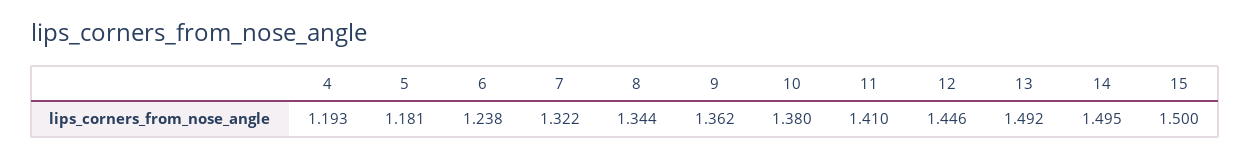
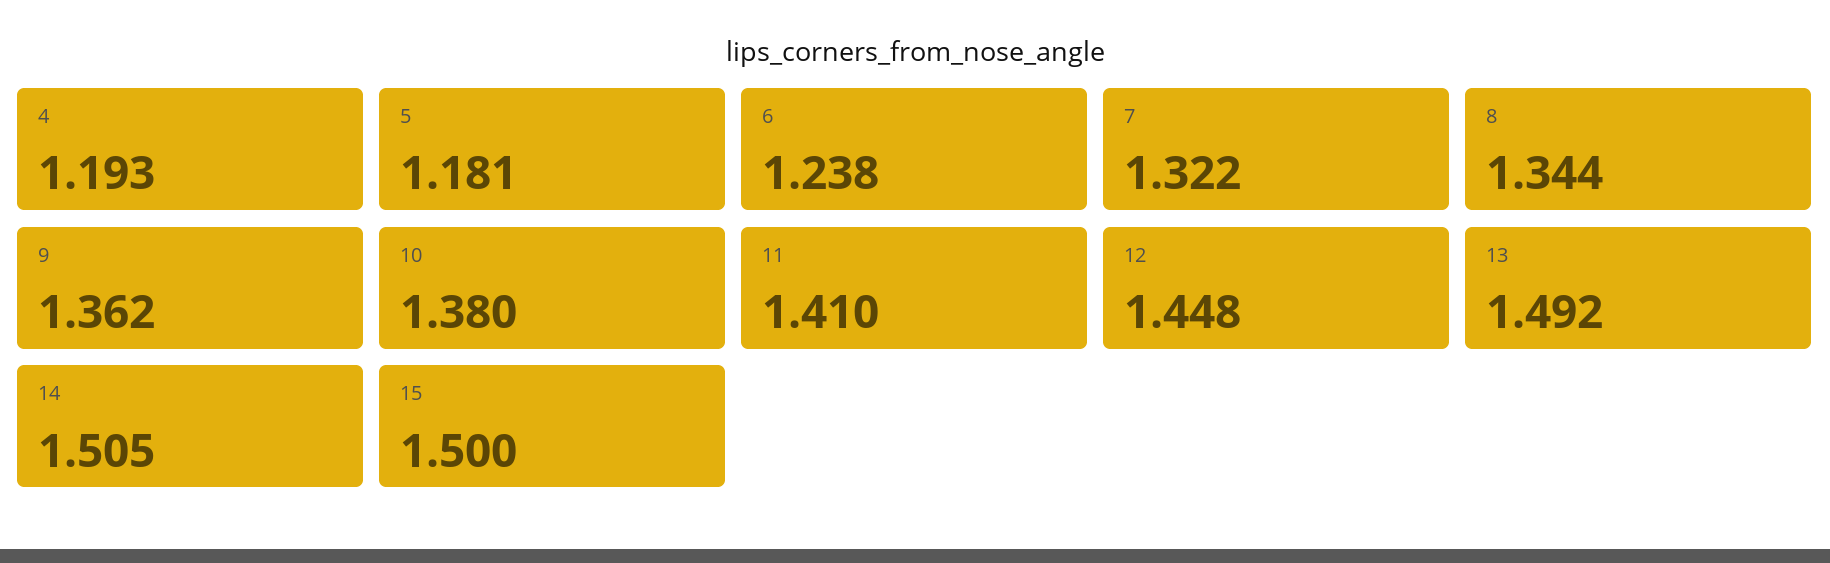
12: 1.446 -> 1.448
14: 1.495 -> 1.505

